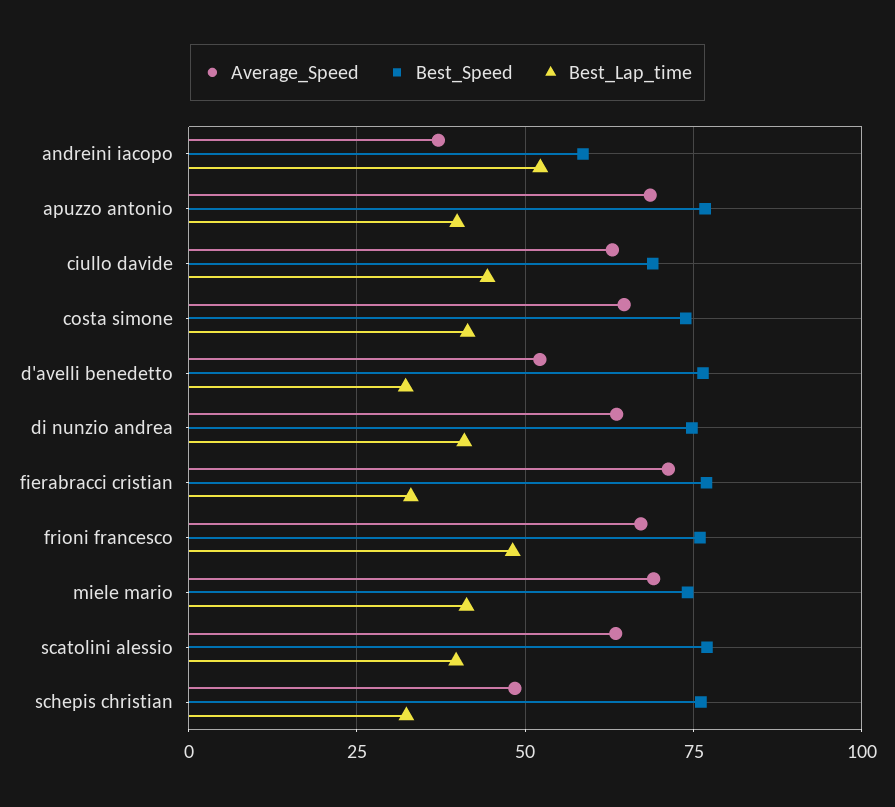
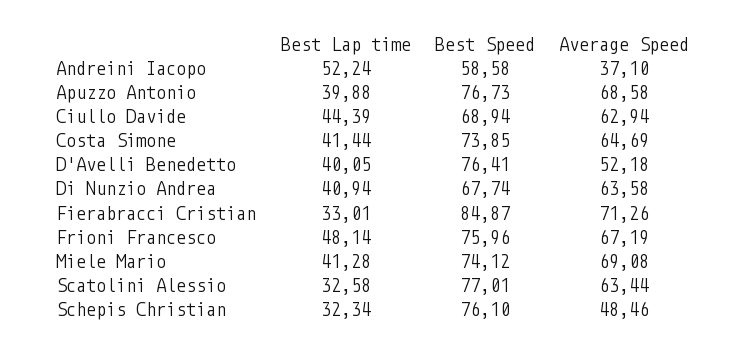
Best_Lap_time, d'avelli benedetto: 32.5 -> 40.05
Best_Speed, di nunzio andrea: 75 -> 67.74
Best_Speed, fierabracci cristian: 77.5 -> 84.87
Best_Lap_time, scatolini alessio: 40 -> 32.58

